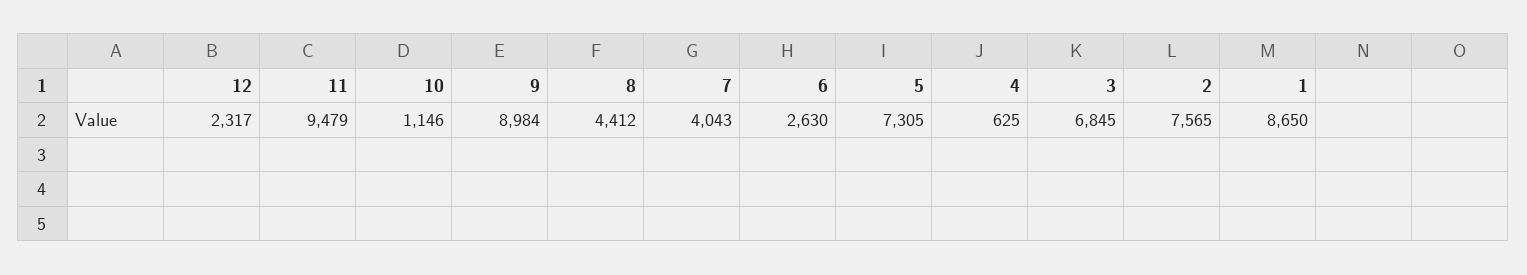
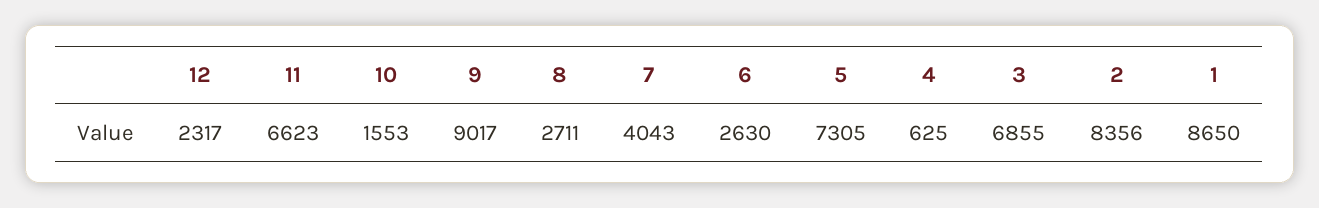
11: 9479 -> 6623
10: 1146 -> 1553
9: 8984 -> 9017
8: 4412 -> 2711
3: 6845 -> 6855
2: 7565 -> 8356

